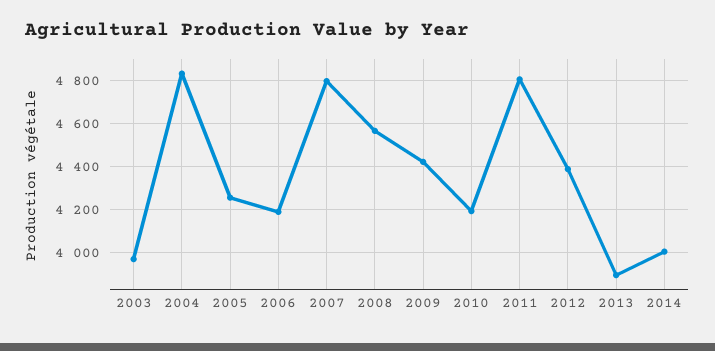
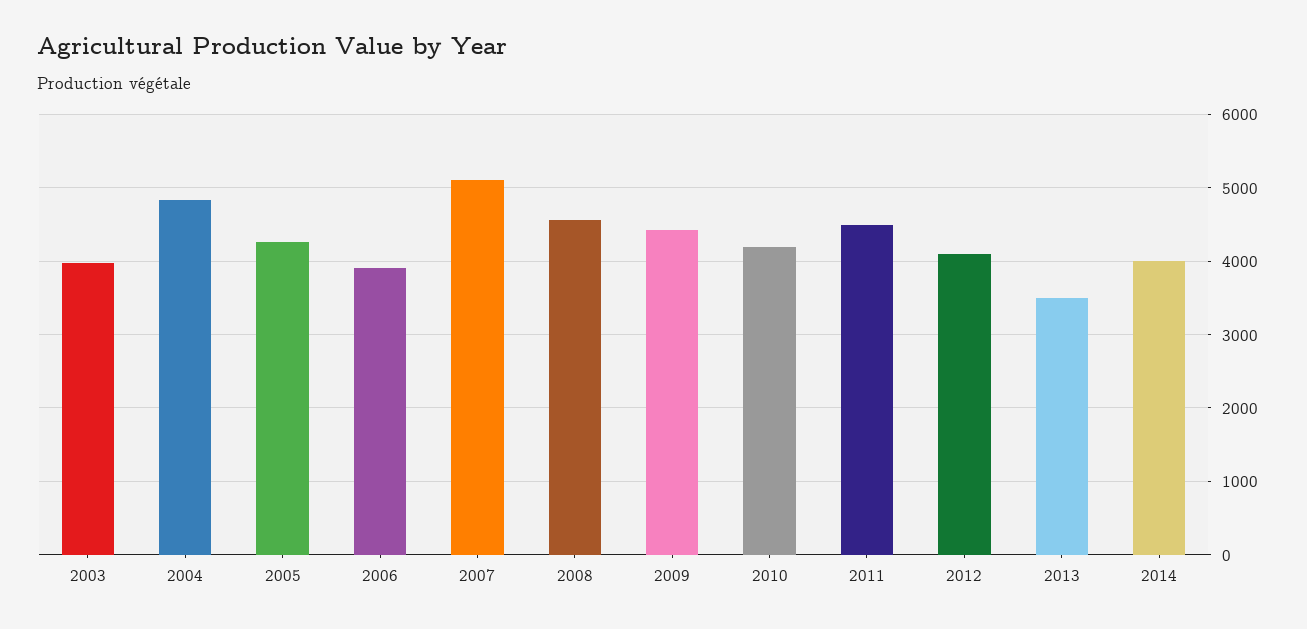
2006: 4200 -> 3900
2007: 4800 -> 5100
2011: 4800 -> 4500
2012: 4400 -> 4100
2013: 3900 -> 3500

